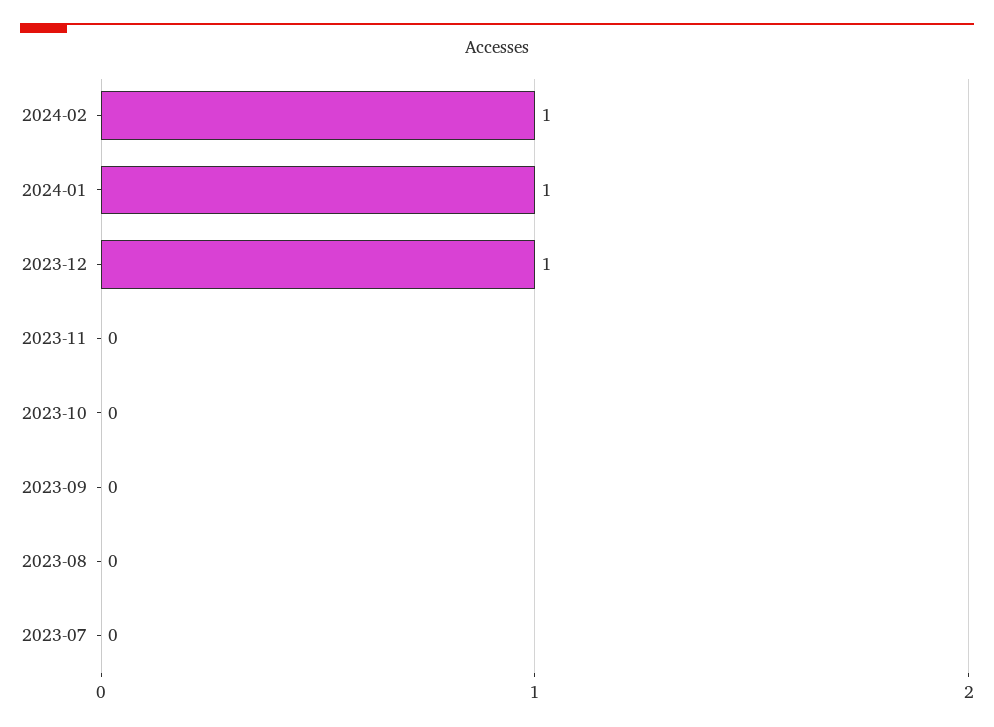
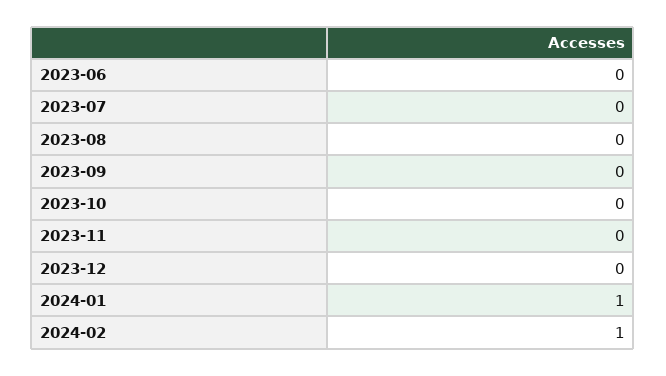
2023-12: 1 -> 0
2023-06: none -> 0

